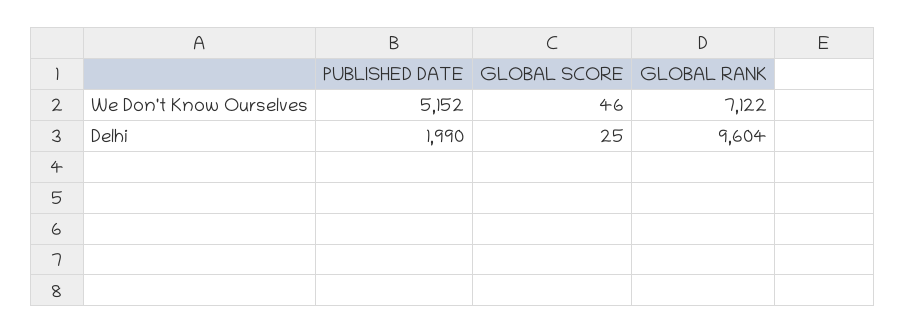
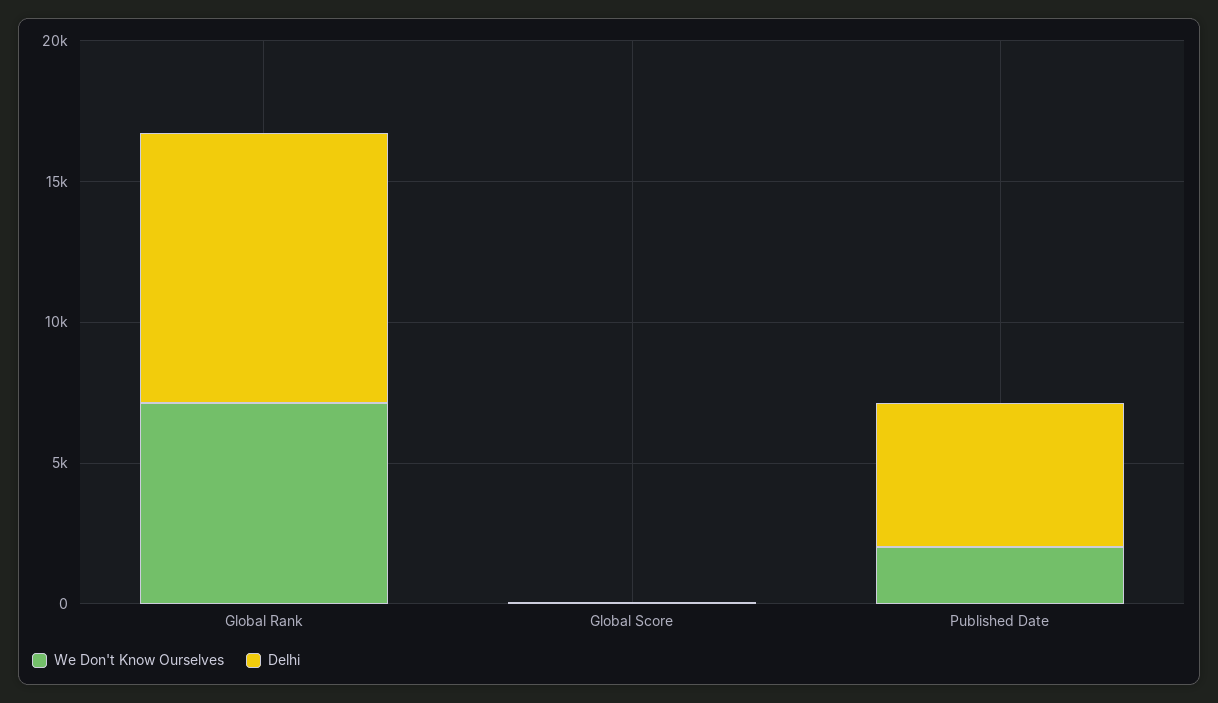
We Don't Know Ourselves, PUBLISHED DATE: 5152 -> 2000
Delhi, PUBLISHED DATE: 1990 -> 5000

